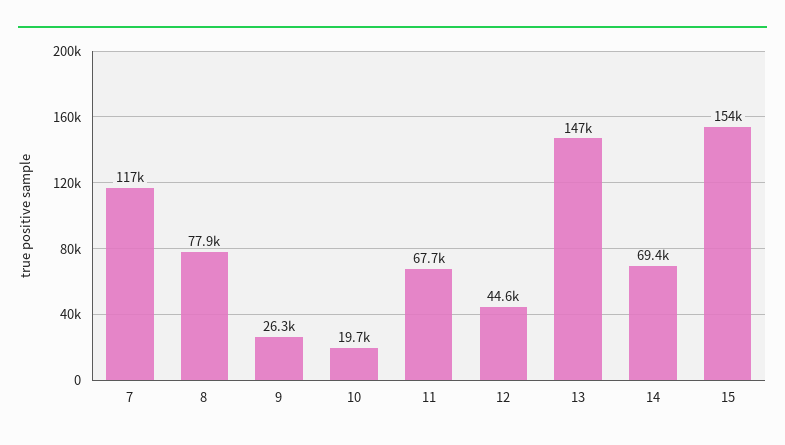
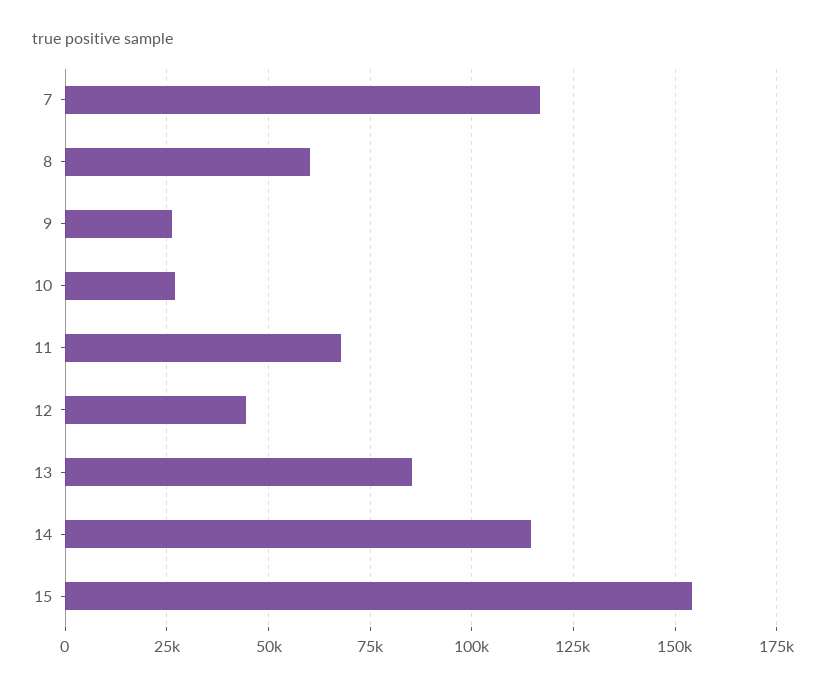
8: 77900 -> 60000
10: 19700 -> 27500
13: 147000 -> 85000
14: 69400 -> 115000

